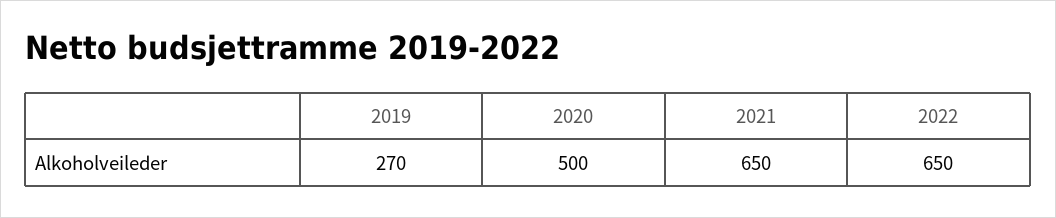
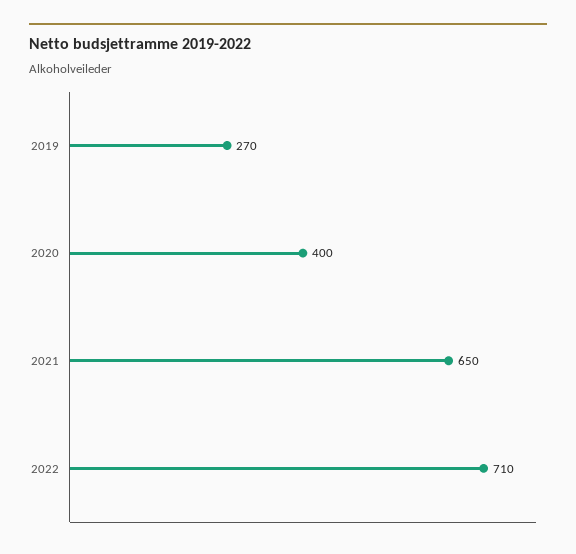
2020: 500 -> 400
2022: 650 -> 710

